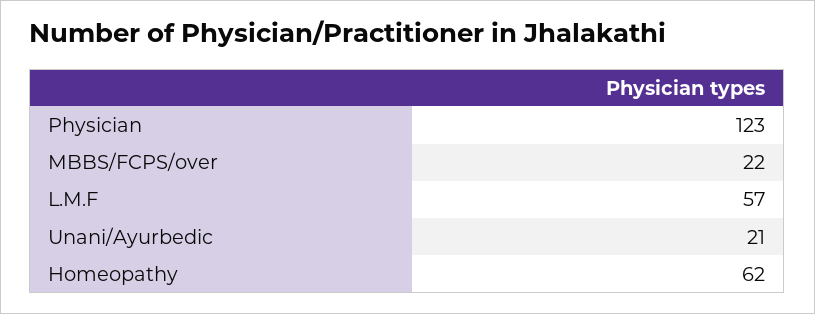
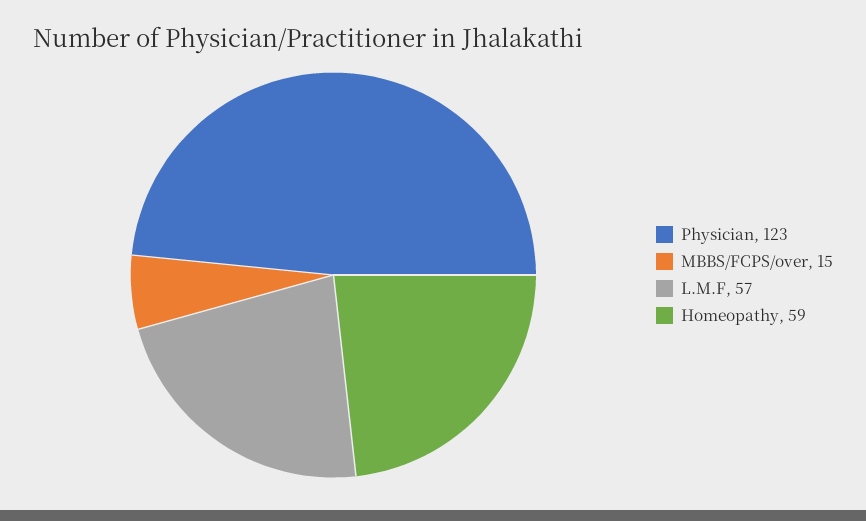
MBBS/FCPS/over: 22 -> 15
Unani/Ayurbedic: 21 -> none
Homeopathy: 62 -> 59

